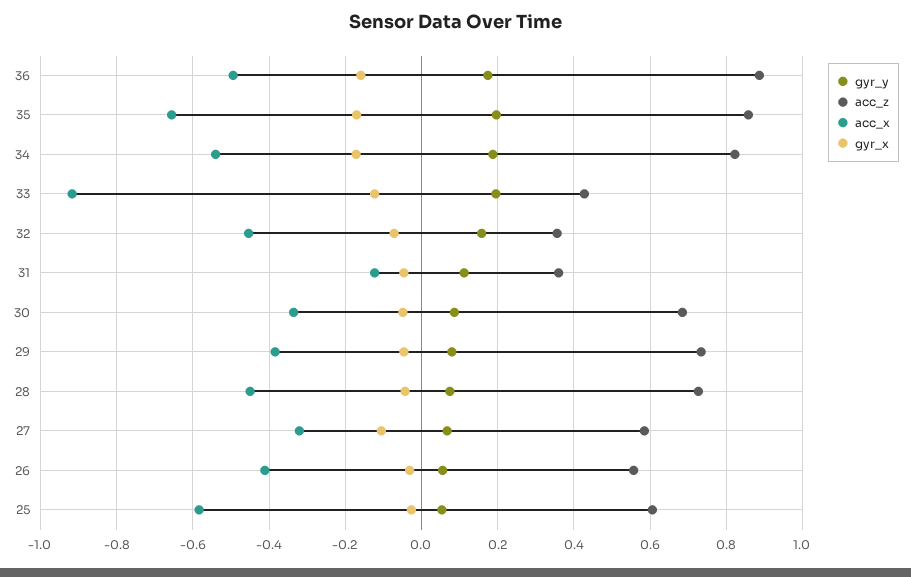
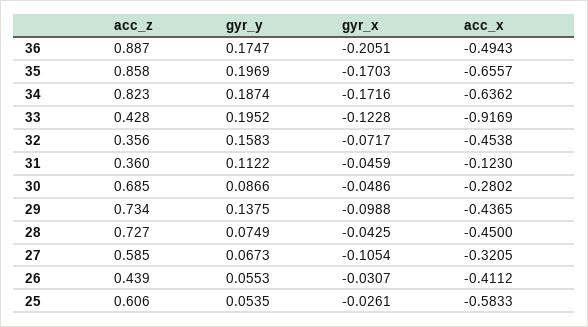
gyr_x, 36: -0.16 -> -0.2051
acc_x, 34: -0.54 -> -0.6362
acc_x, 30: -0.34 -> -0.2802
gyr_y, 29: 0.08 -> 0.1375
acc_x, 29: -0.38 -> -0.4365
gyr_x, 29: -0.04 -> -0.0988
acc_z, 26: 0.56 -> 0.439

